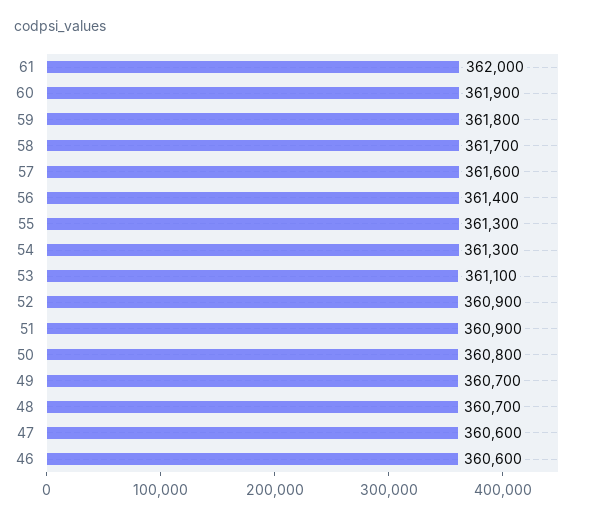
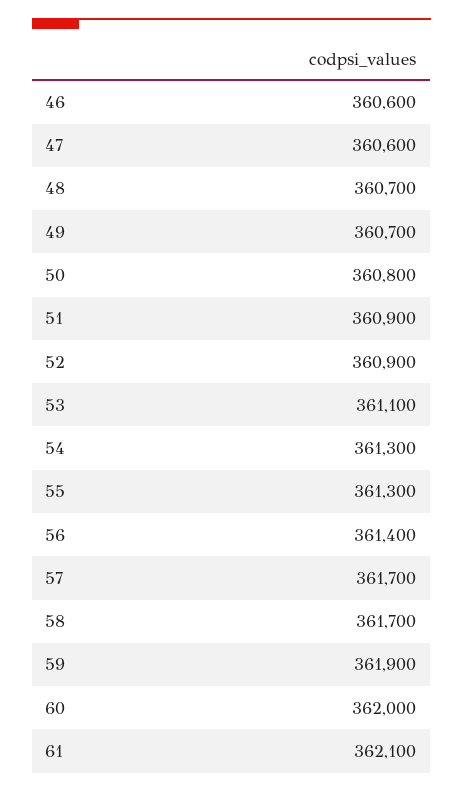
61: 362000 -> 362100
60: 361900 -> 362000
59: 361800 -> 361900
57: 361600 -> 361700

